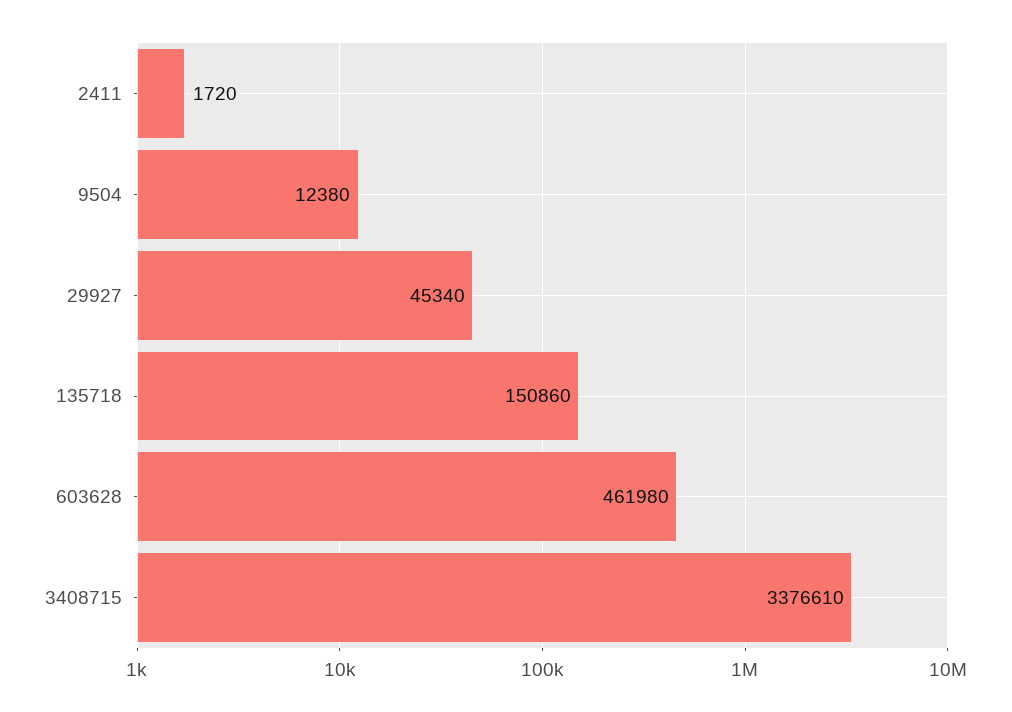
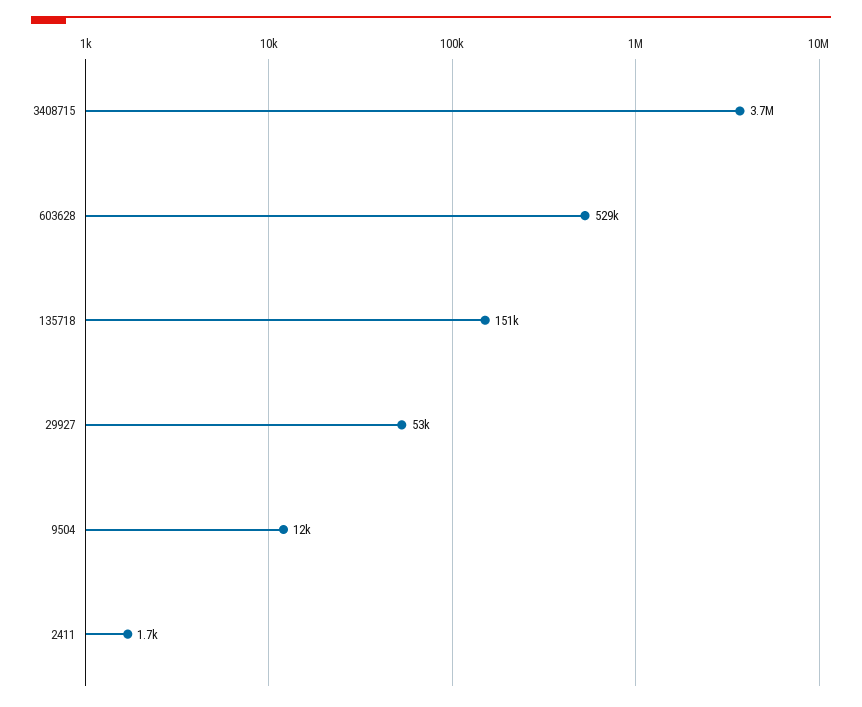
29927: 45340 -> 53000
603628: 461980 -> 529000
3408715: 3376610 -> 3700000

